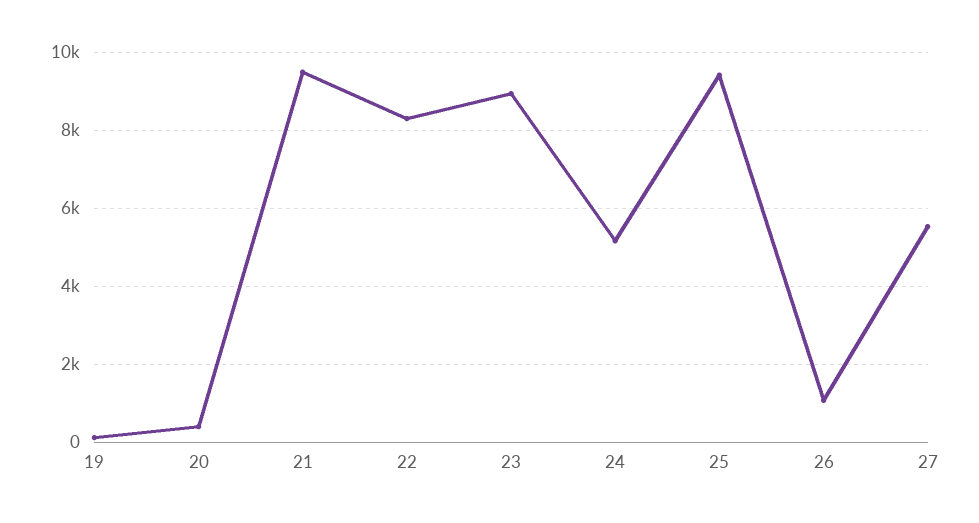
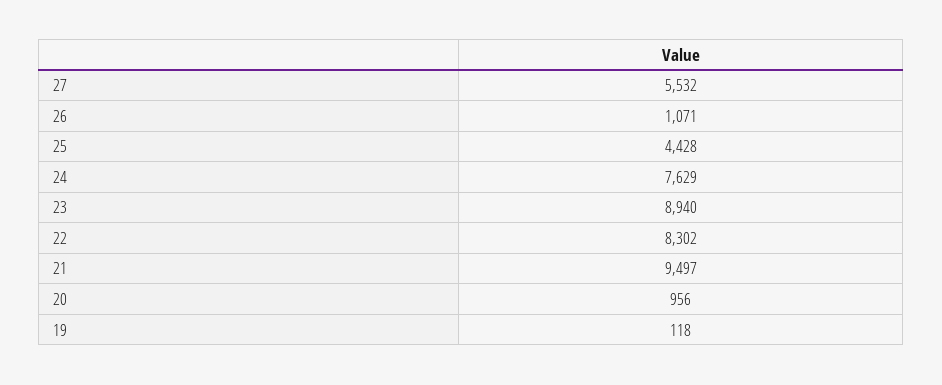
20: 400 -> 956
24: 5200 -> 7629
25: 9400 -> 4428

